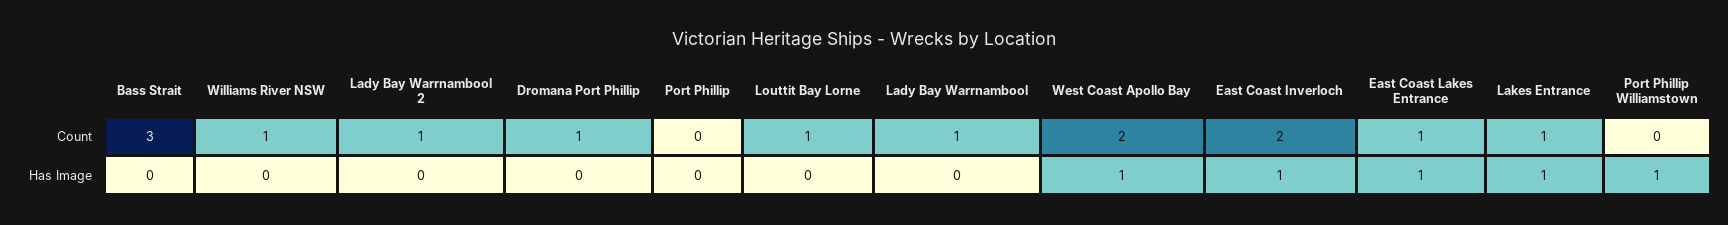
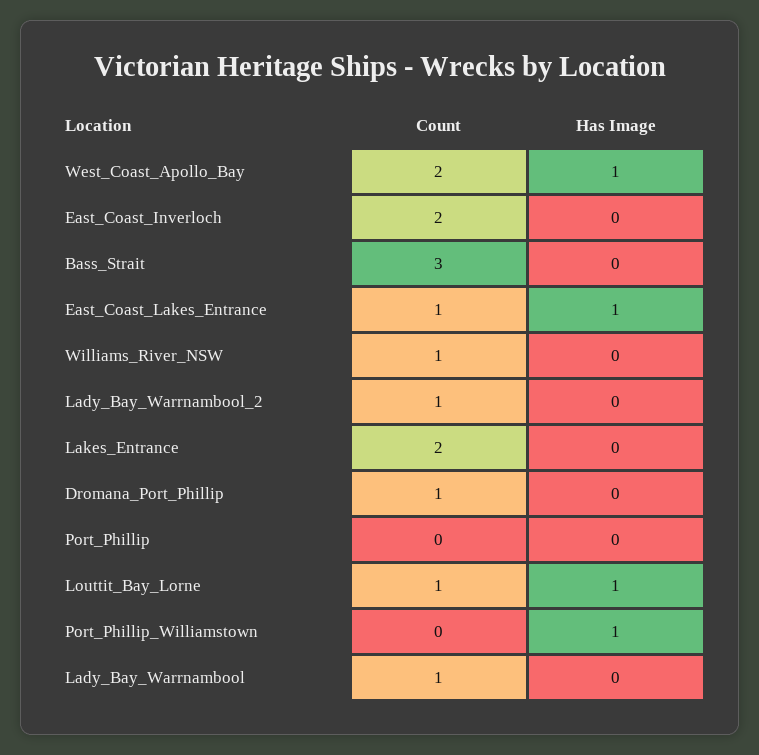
Lakes Entrance, Count: 1 -> 2
Louttit Bay Lorne, Has Image: 0 -> 1
East Coast Inverloch, Has Image: 1 -> 0
Lakes Entrance, Has Image: 1 -> 0

